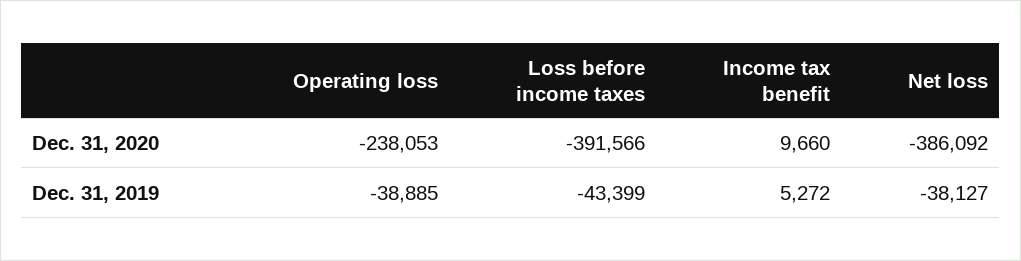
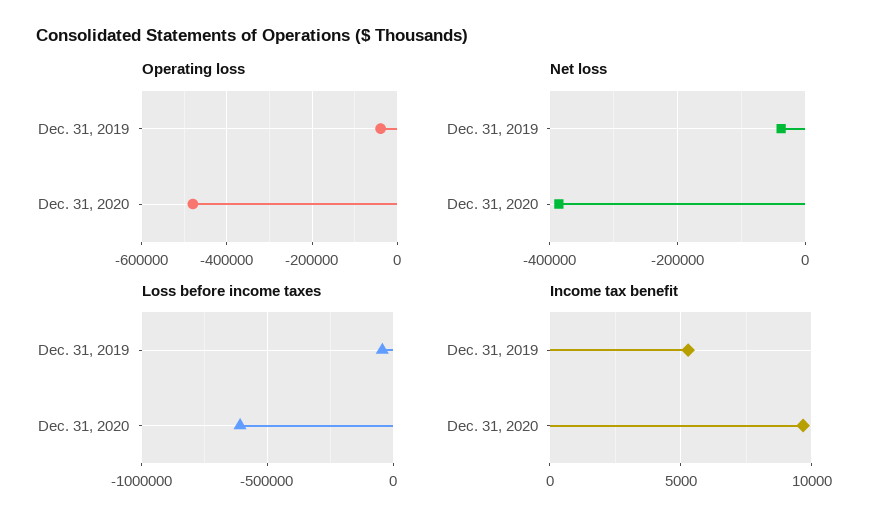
Operating loss, Dec. 31, 2020: -238053 -> -480000
Loss before income taxes, Dec. 31, 2020: -391566 -> -600000

